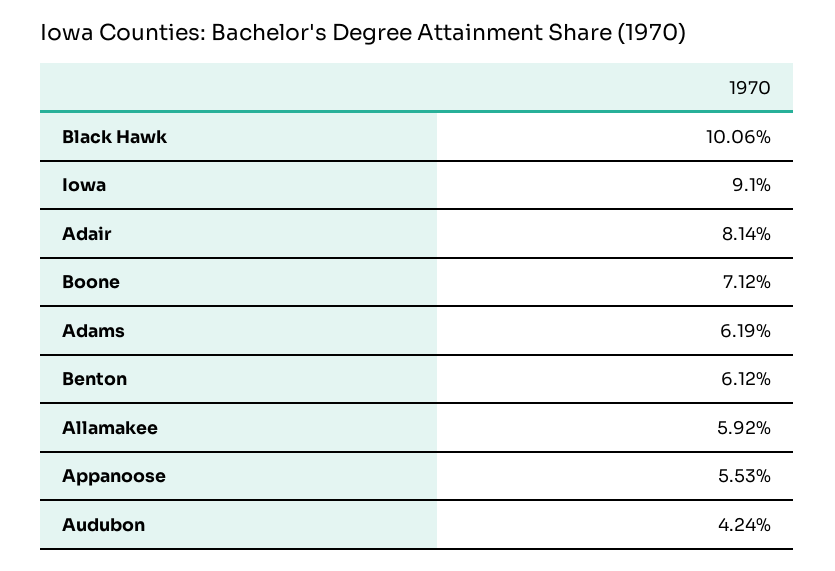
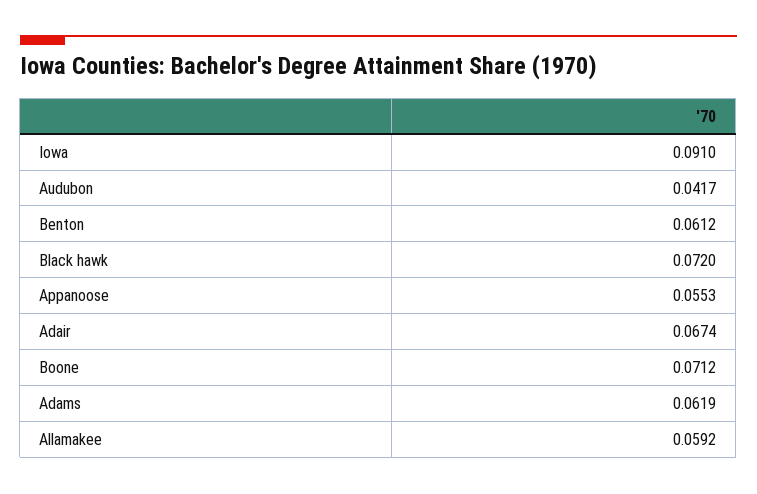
Black Hawk: 0.1006 -> 0.072
Adair: 0.0814 -> 0.0674
Audubon: 0.0424 -> 0.0417

